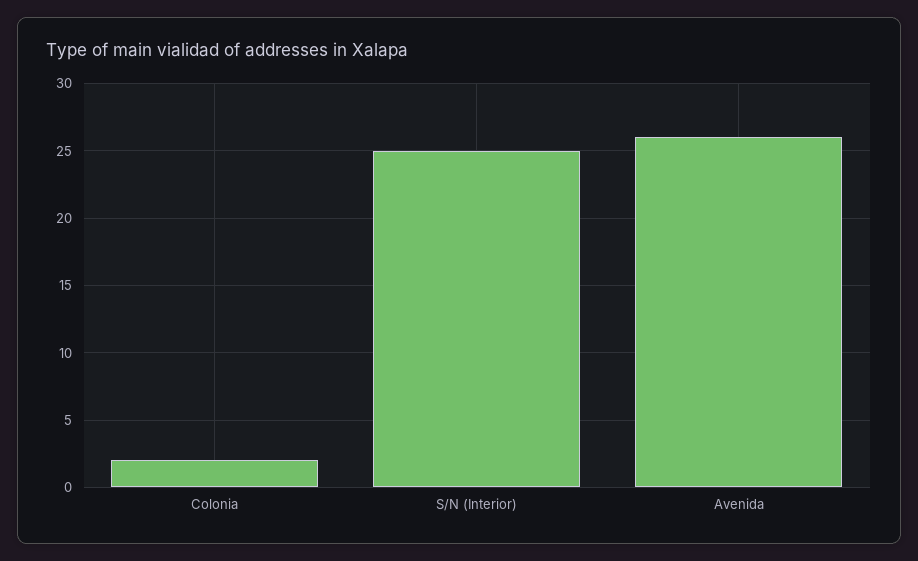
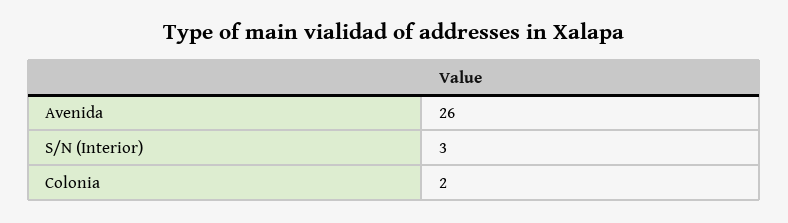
S/N (Interior): 25 -> 3

